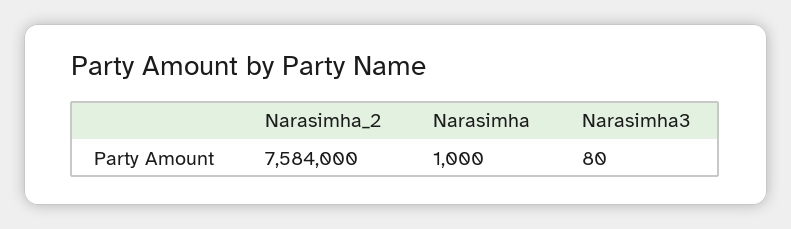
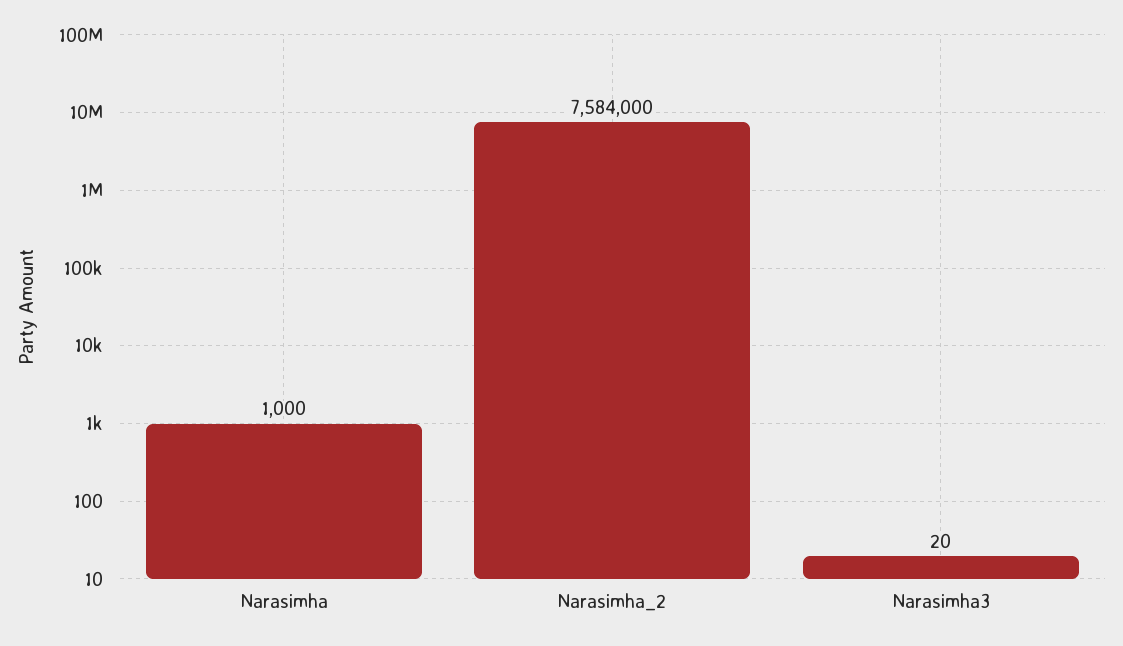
Narasimha3: 80 -> 20

